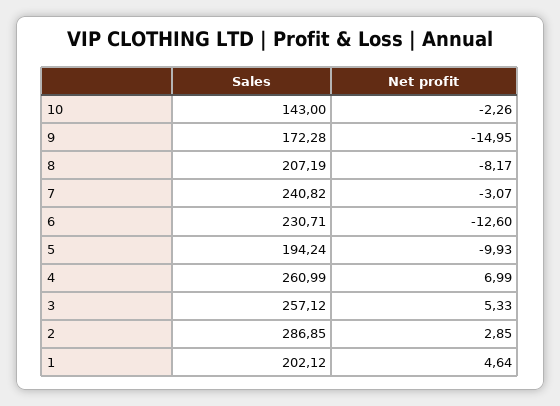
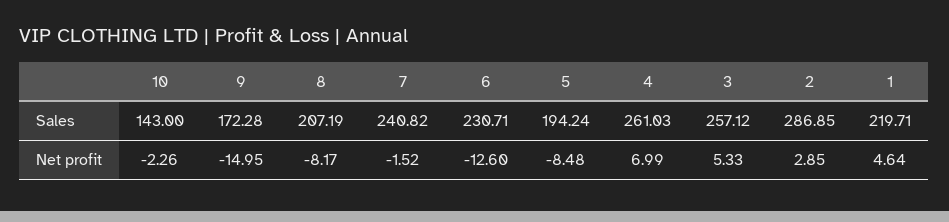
Net profit, 7: -3.07 -> -1.52
Net profit, 5: -9.93 -> -8.48
Sales, 4: 260.99 -> 261.03
Sales, 1: 202.12 -> 219.71

